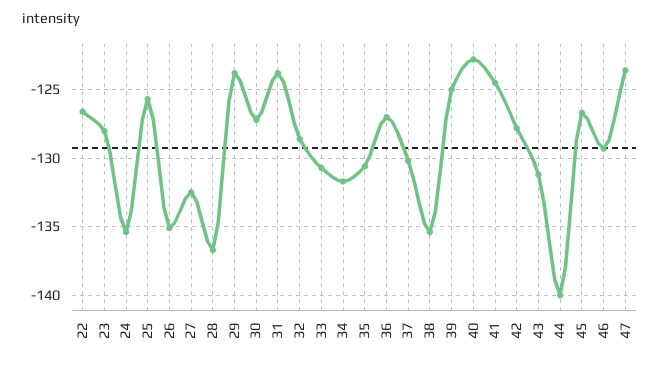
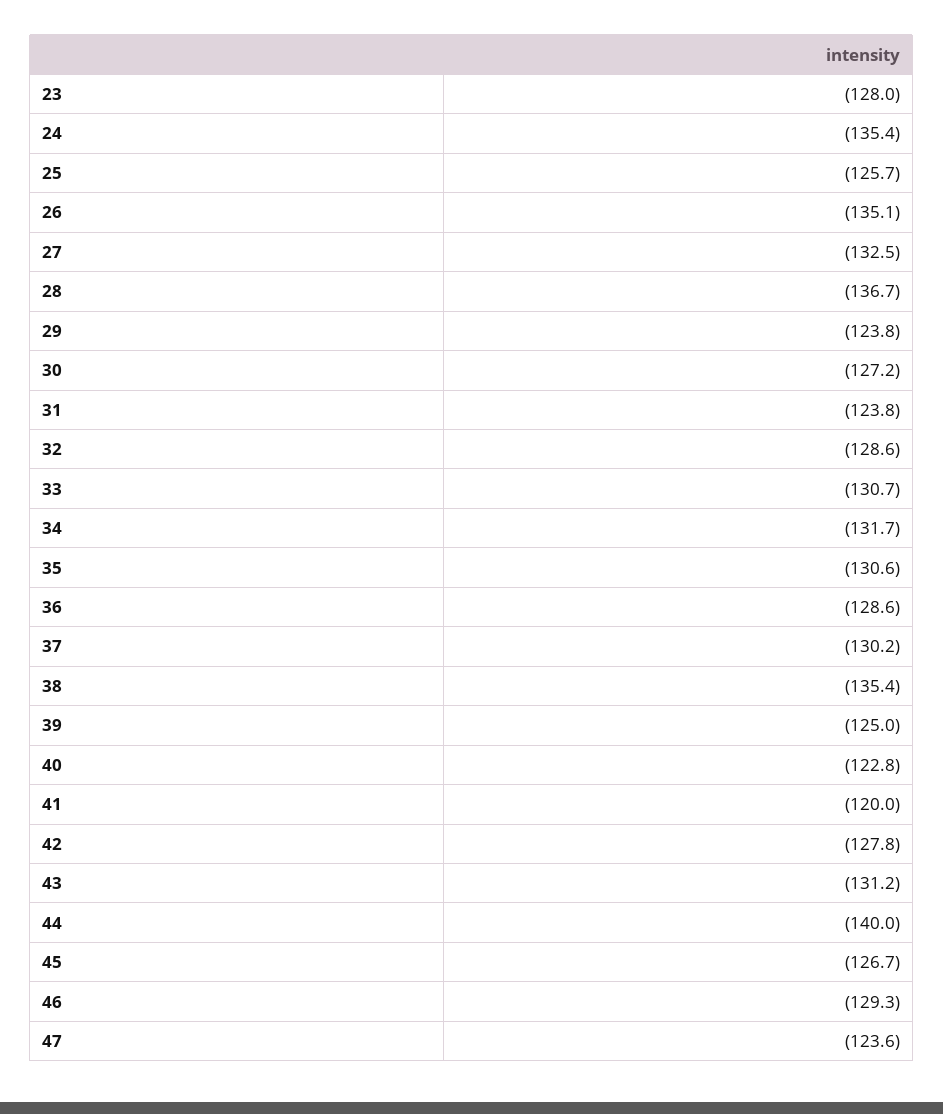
22: -126.5 -> none
36: -127 -> -128.6
41: -124.5 -> -120

